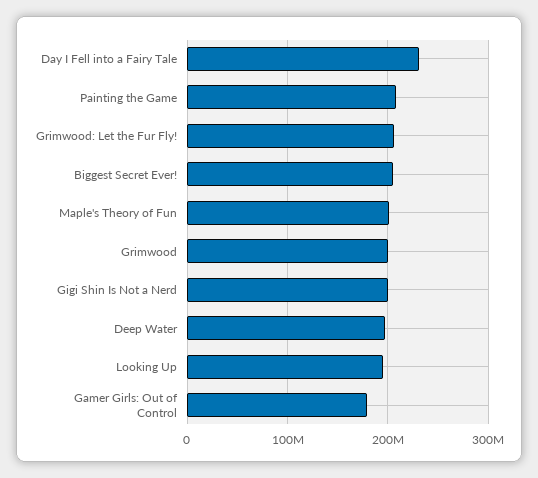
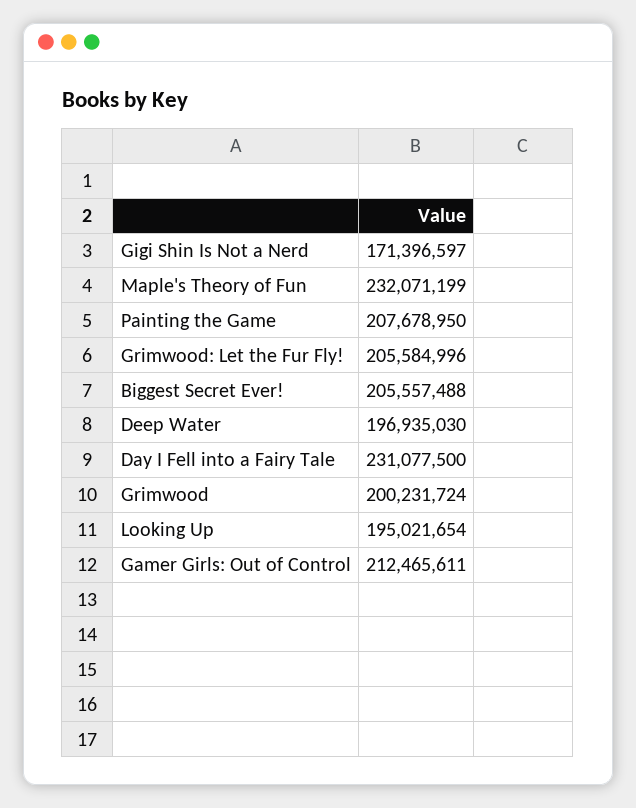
Maple's Theory of Fun: 200000000 -> 232071199
Gigi Shin Is Not a Nerd: 200000000 -> 171396597
Gamer Girls: Out of Control: 180000000 -> 212465611

